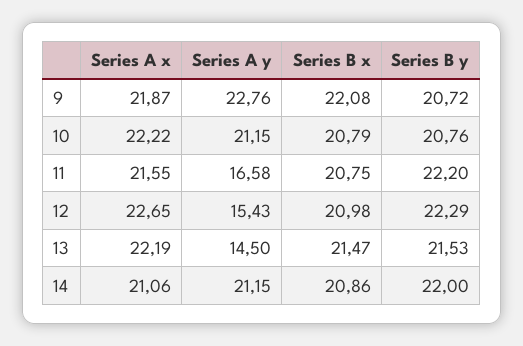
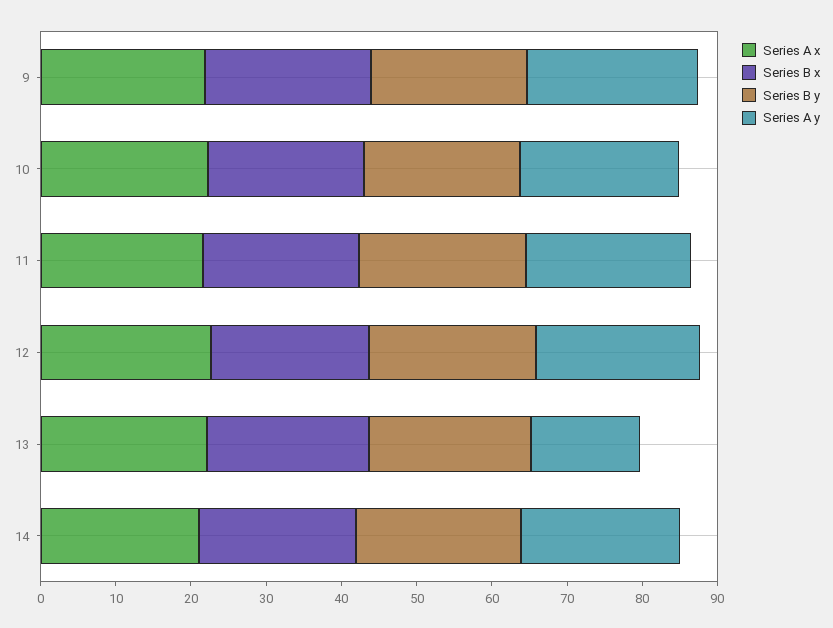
Series A y, 11: 16.58 -> 22
Series A y, 12: 15.43 -> 22

